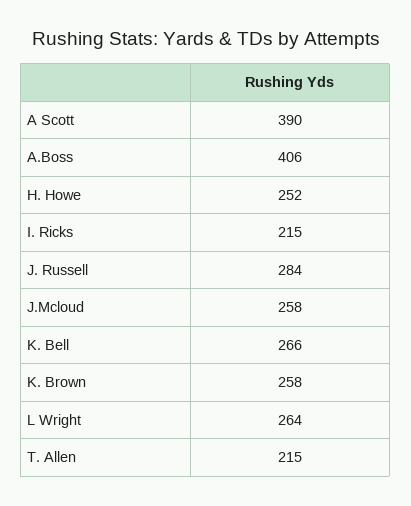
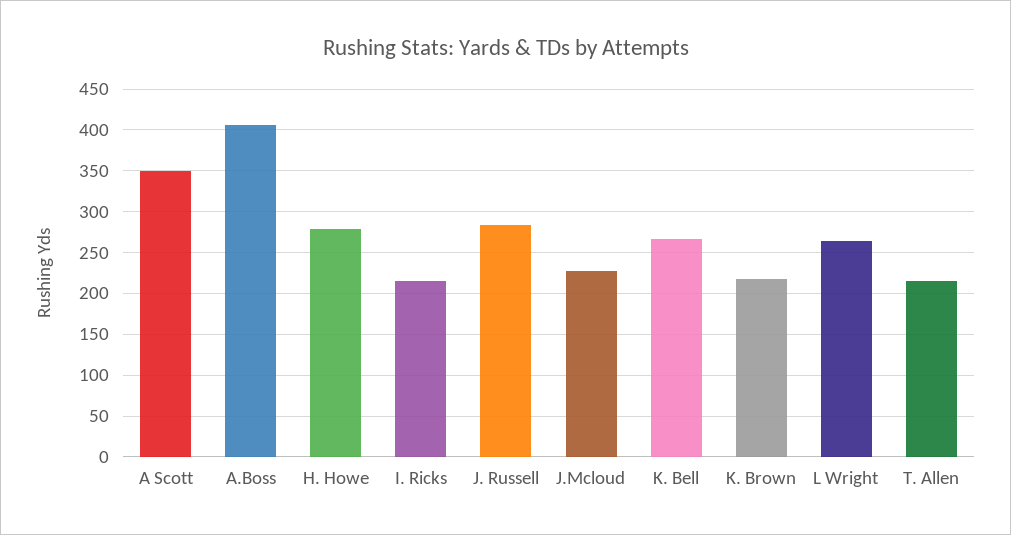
A Scott: 390 -> 350
H. Howe: 252 -> 280
J.Mcloud: 258 -> 230
K. Brown: 258 -> 220

